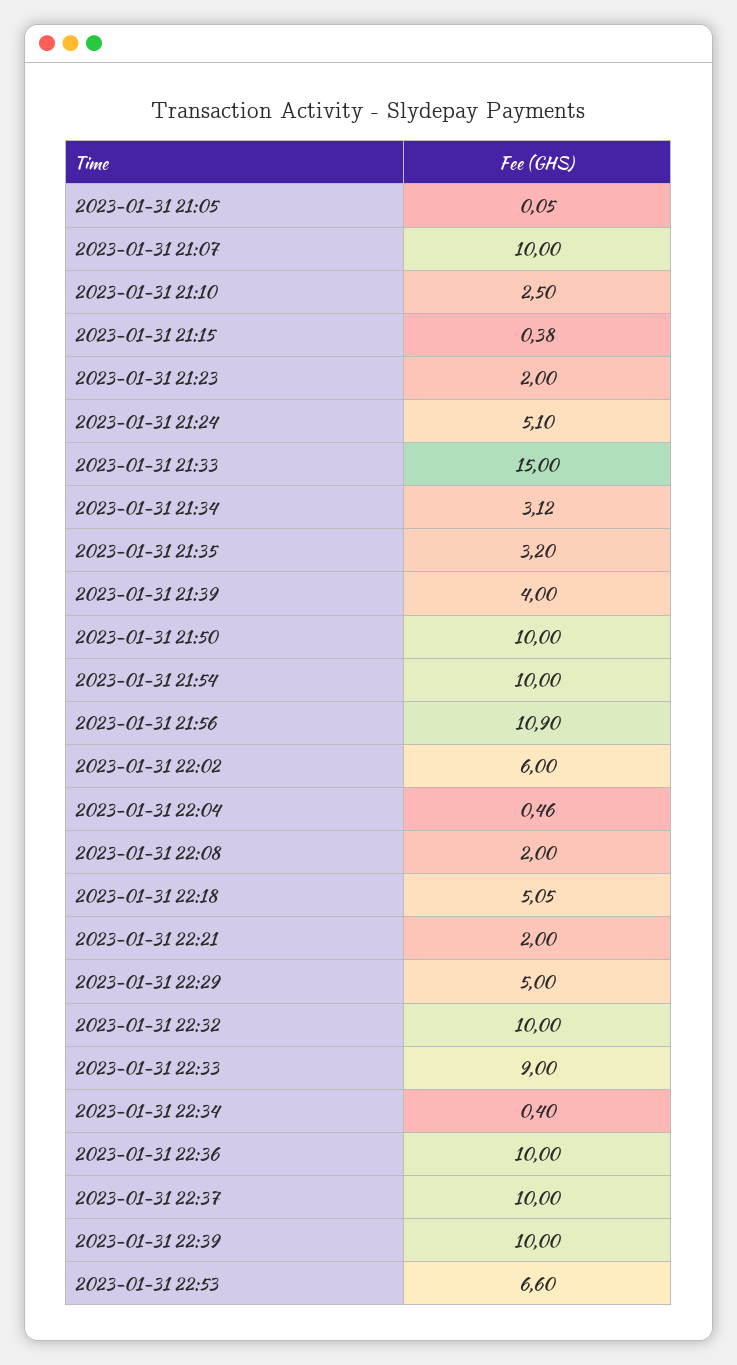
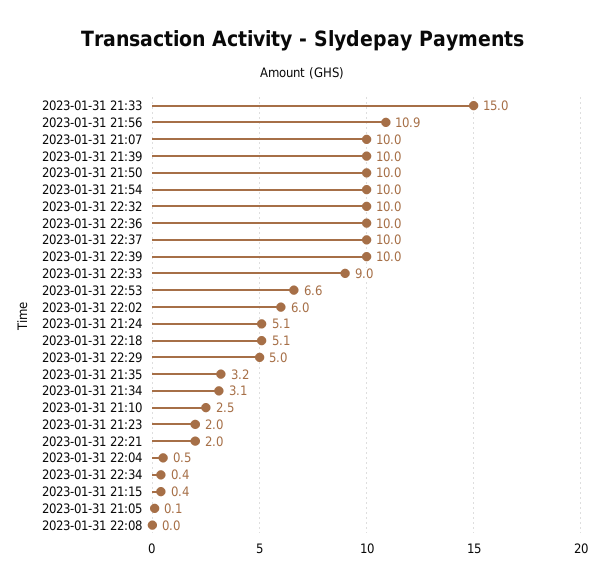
2023-01-31 21:39: 4 -> 10
2023-01-31 22:08: 2 -> 0

